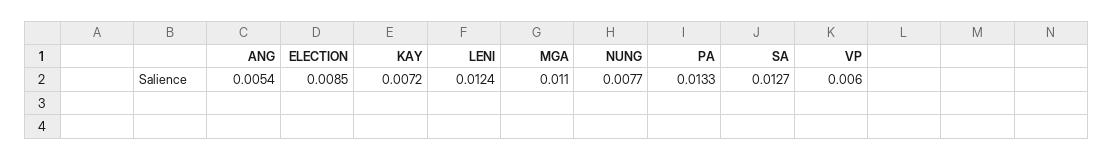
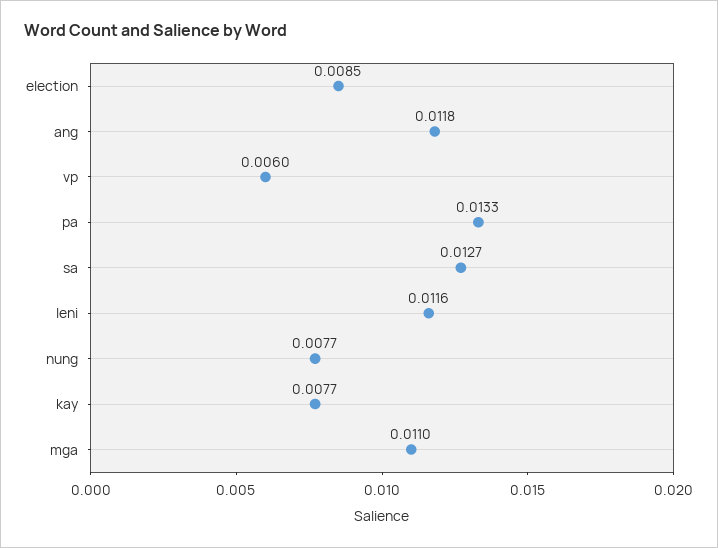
ANG: 0.0054 -> 0.0118
KAY: 0.0072 -> 0.0077
LENI: 0.0124 -> 0.0116

